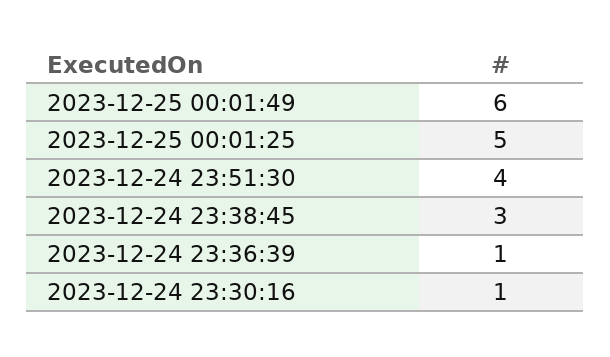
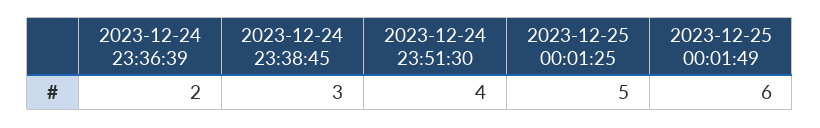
2023-12-24 23:36:39: 1 -> 2
2023-12-24 23:30:16: 1 -> none

